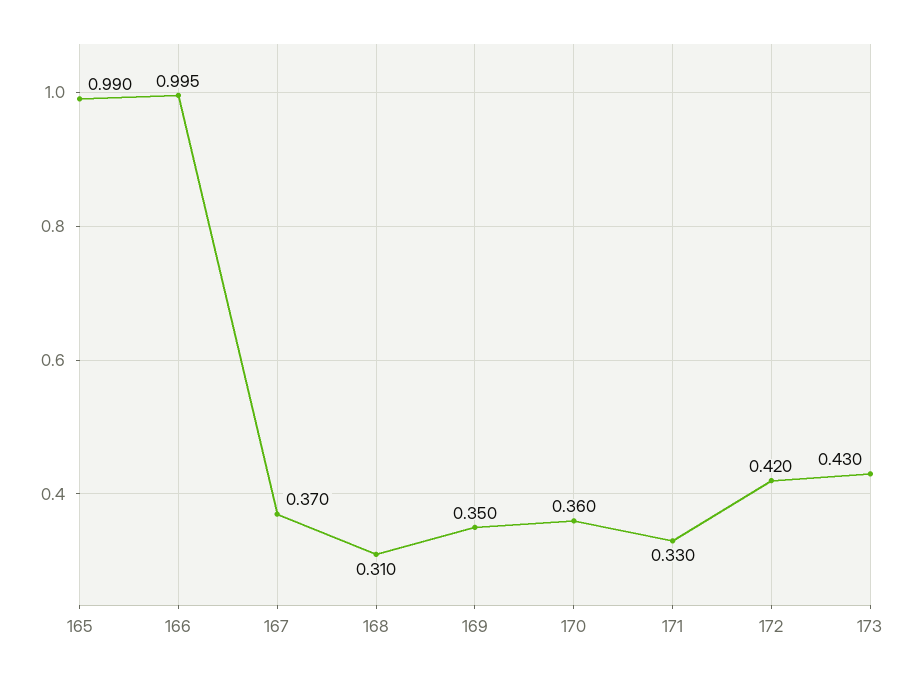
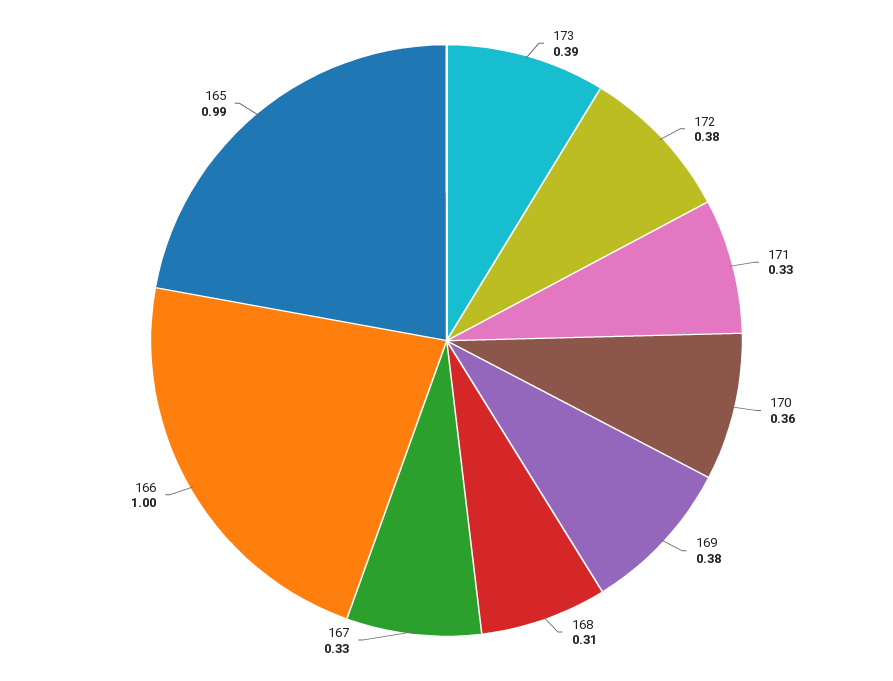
167: 0.37 -> 0.33
169: 0.35 -> 0.38
172: 0.42 -> 0.38
173: 0.43 -> 0.39

